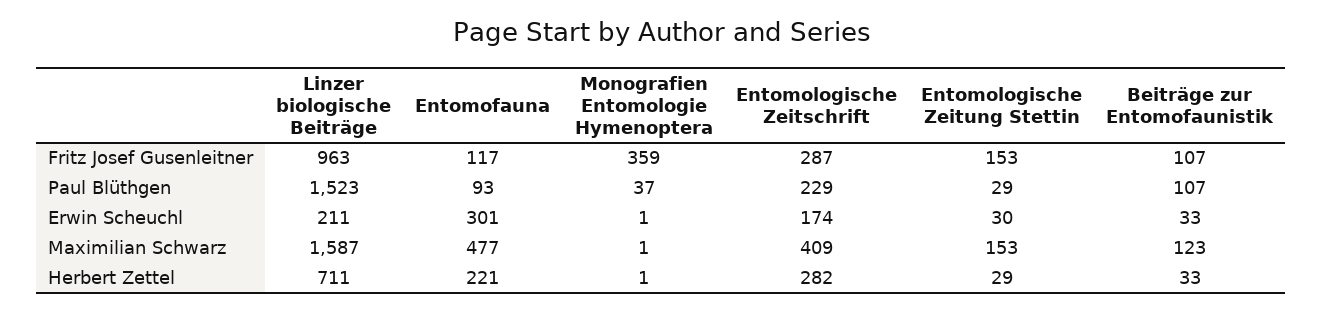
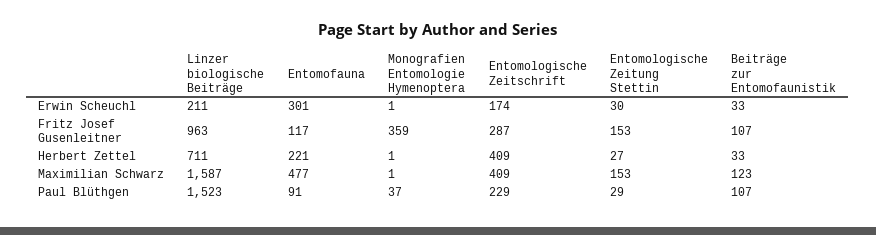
Entomofauna, Paul Blüthgen: 93 -> 91
Entomologische Zeitschrift, Herbert Zettel: 282 -> 409
Entomologische Zeitung Stettin, Herbert Zettel: 29 -> 27

